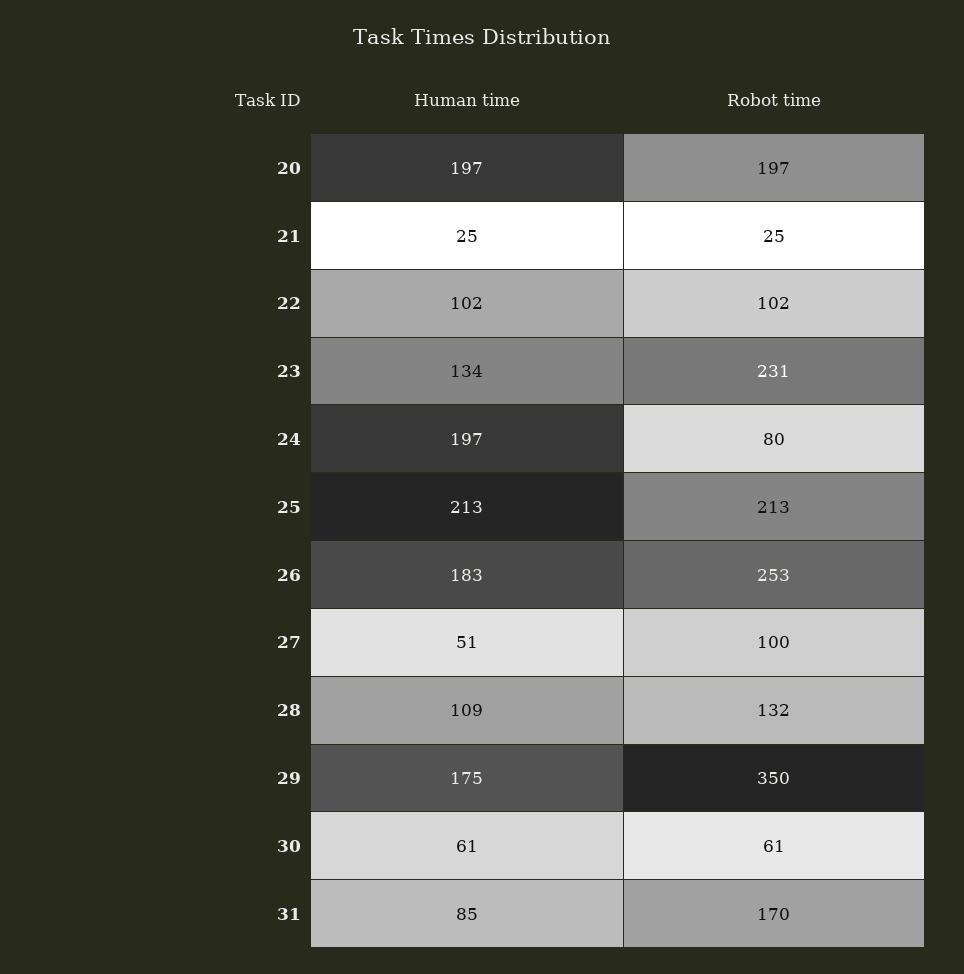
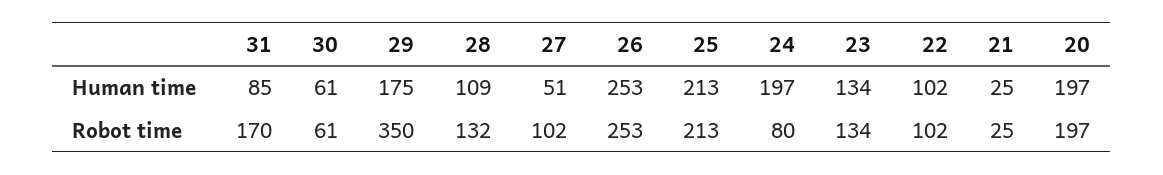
Robot time, 23: 231 -> 134
Human time, 26: 183 -> 253
Robot time, 27: 100 -> 102

